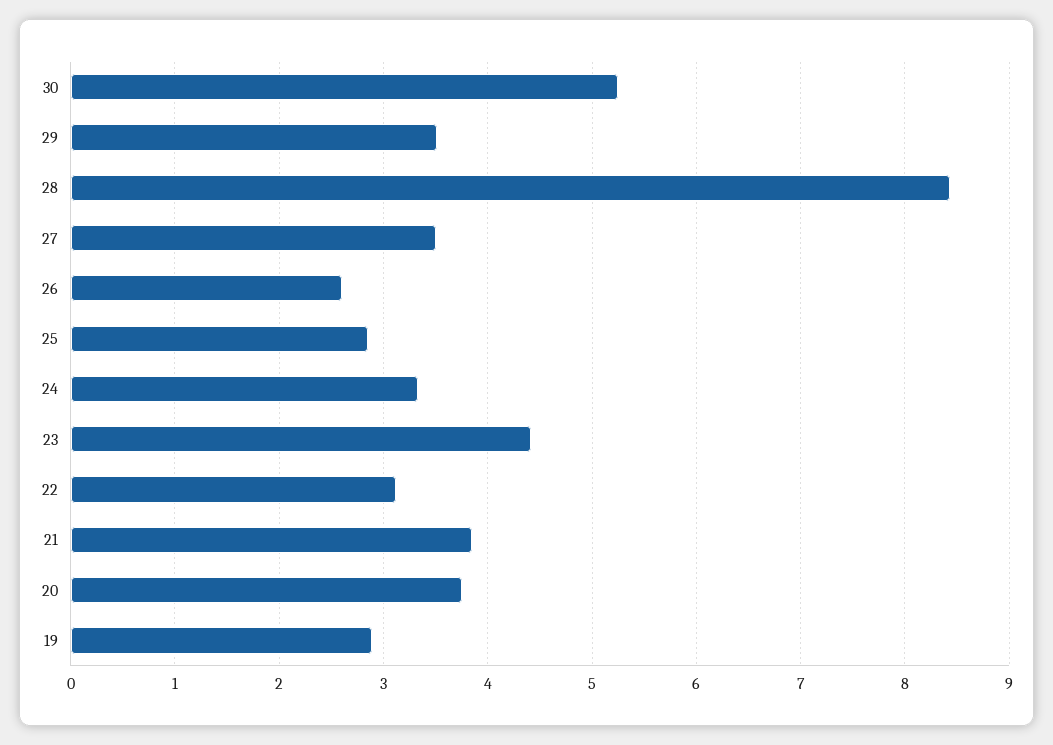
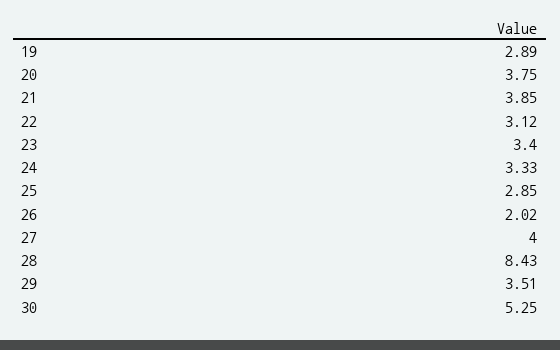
27: 3.5 -> 4
26: 2.6 -> 2.02
23: 4.4 -> 3.4

